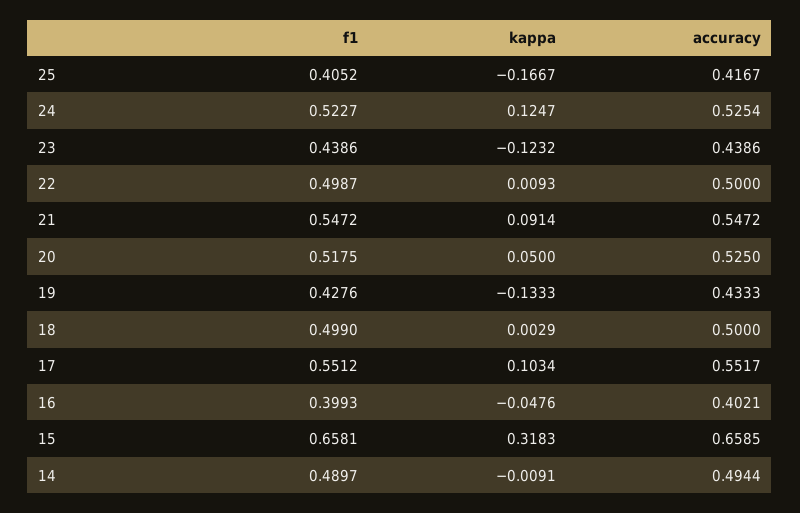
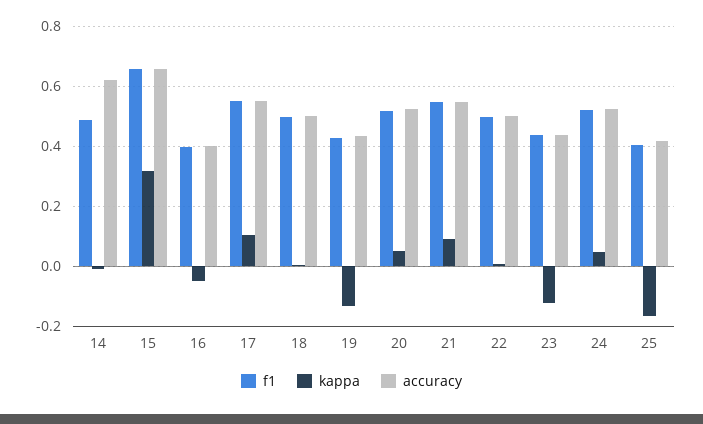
kappa, 24: 0.1247 -> 0.05
accuracy, 14: 0.4944 -> 0.625

